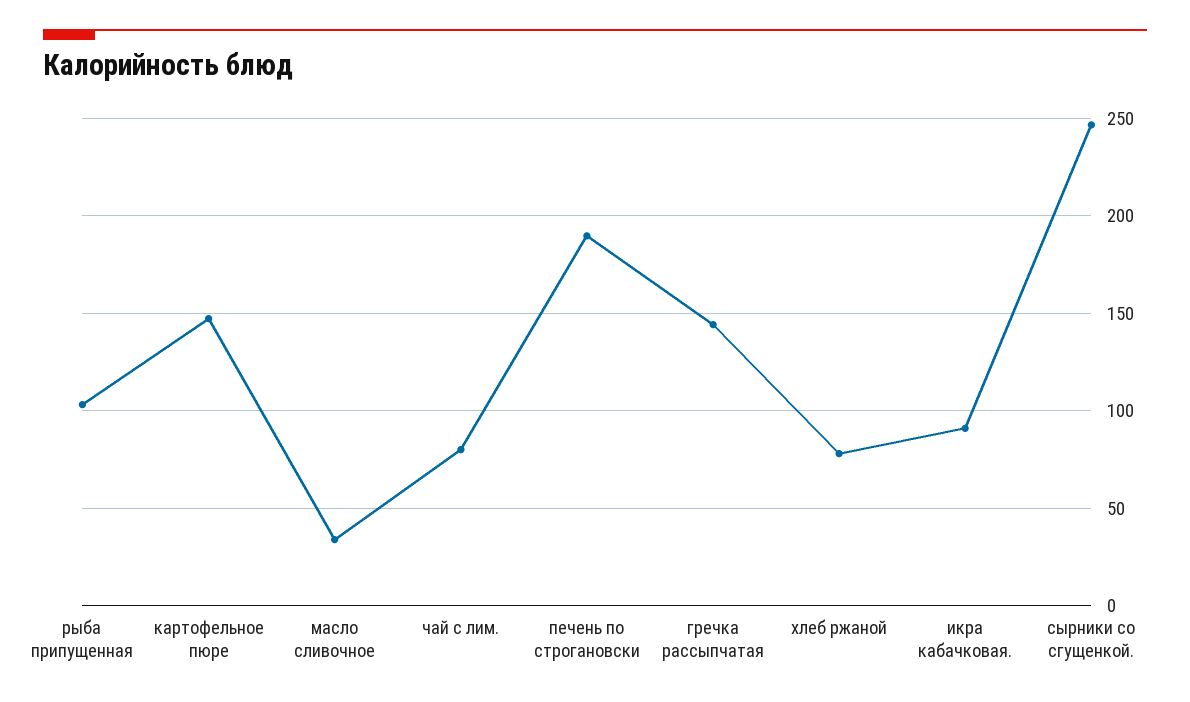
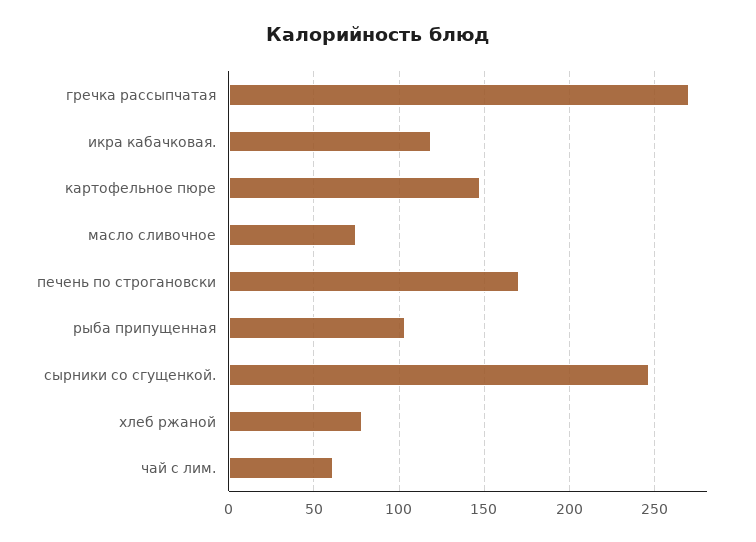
масло сливочное: 35 -> 75
чай с лим.: 80 -> 60
печень по строгановски: 190 -> 170
гречка рассыпчатая: 145 -> 270
икра кабачковая.: 90 -> 120

